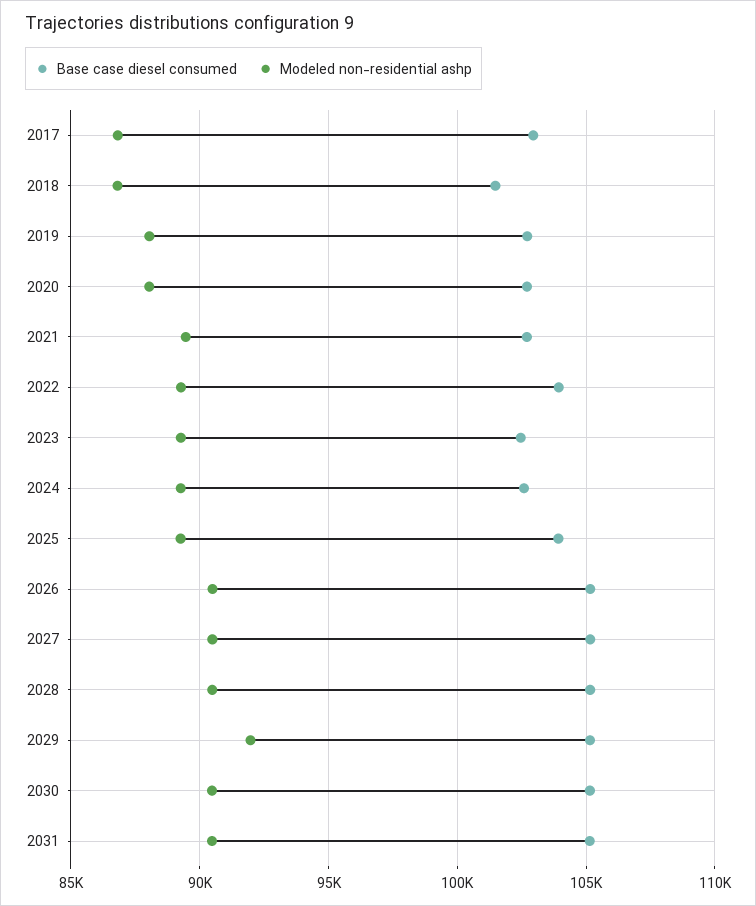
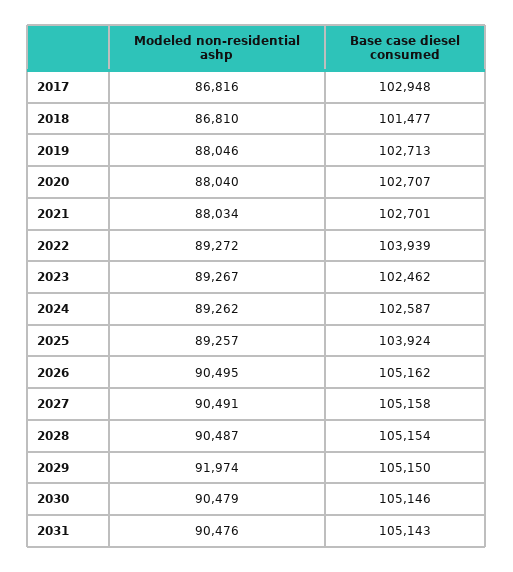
Modeled non-residential ashp, 2021: 89500 -> 88034

